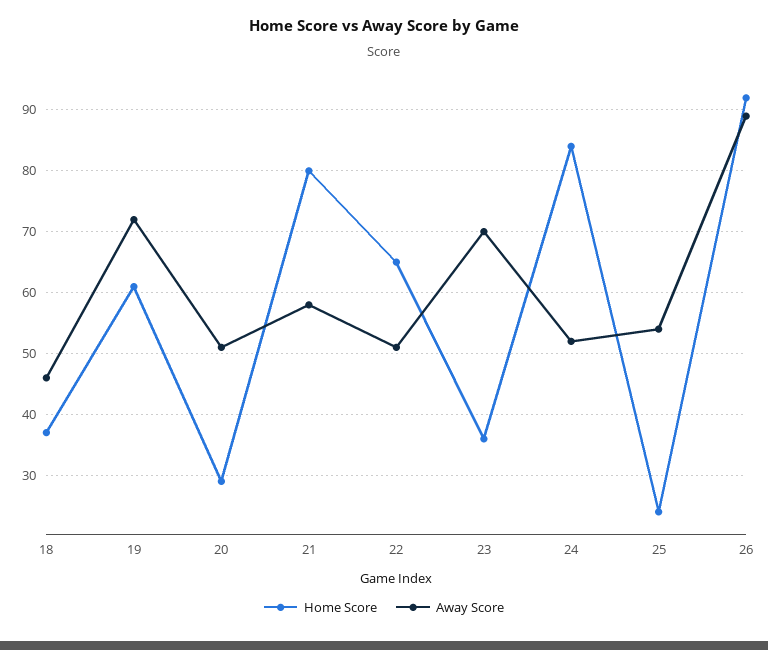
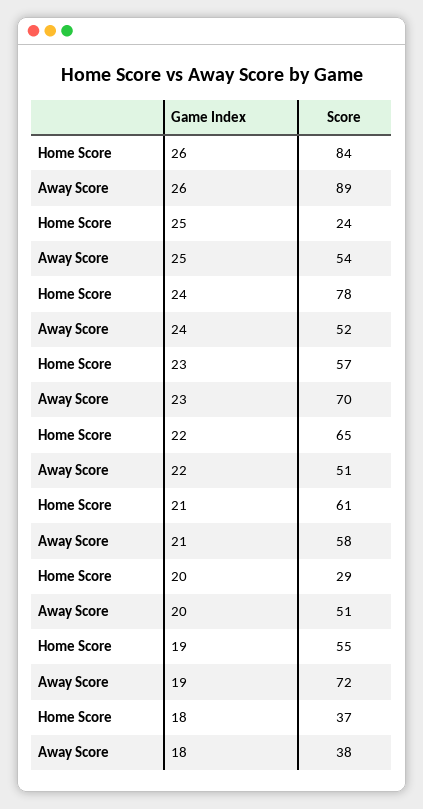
Away Score, 18: 46 -> 38
Home Score, 19: 61 -> 55
Home Score, 21: 80 -> 61
Home Score, 23: 36 -> 57
Home Score, 24: 84 -> 78
Home Score, 26: 92 -> 84

